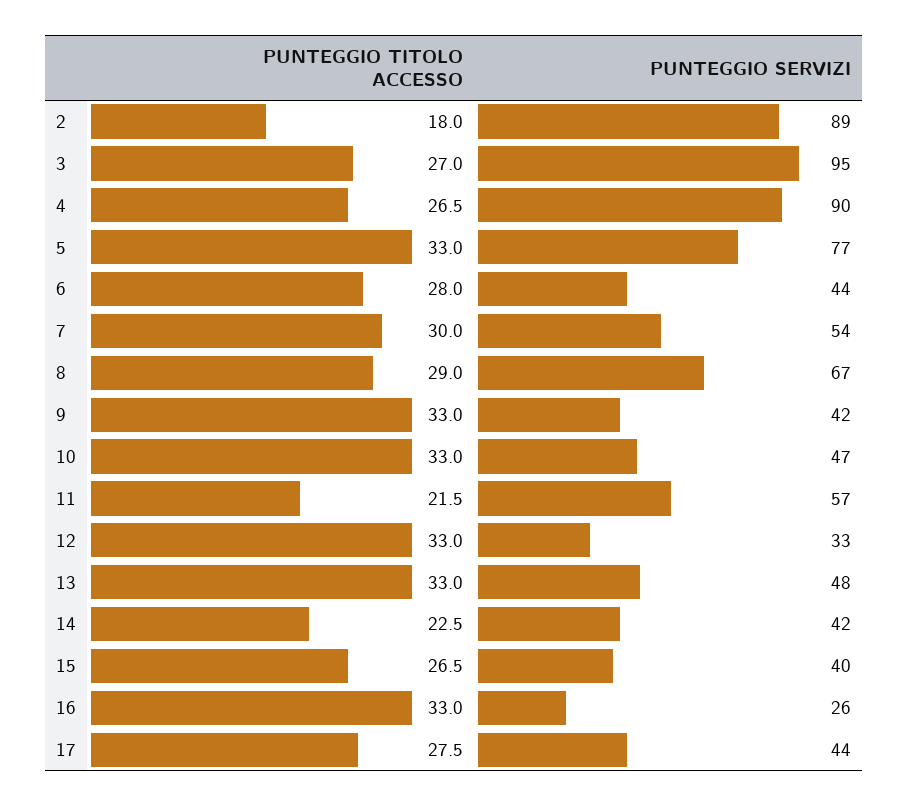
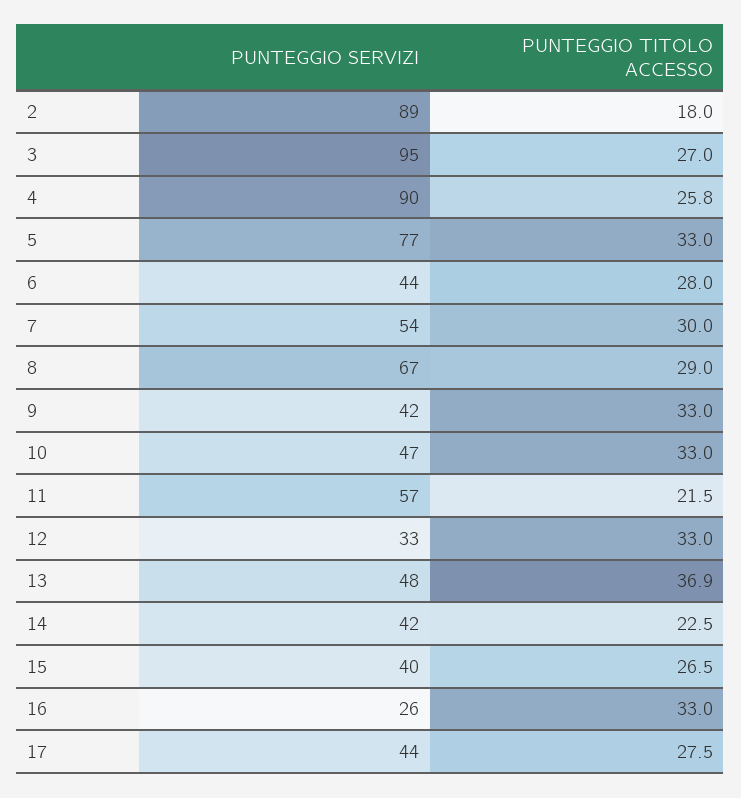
PUNTEGGIO TITOLO ACCESSO, 4: 26.5 -> 25.8
PUNTEGGIO TITOLO ACCESSO, 13: 33 -> 36.9

